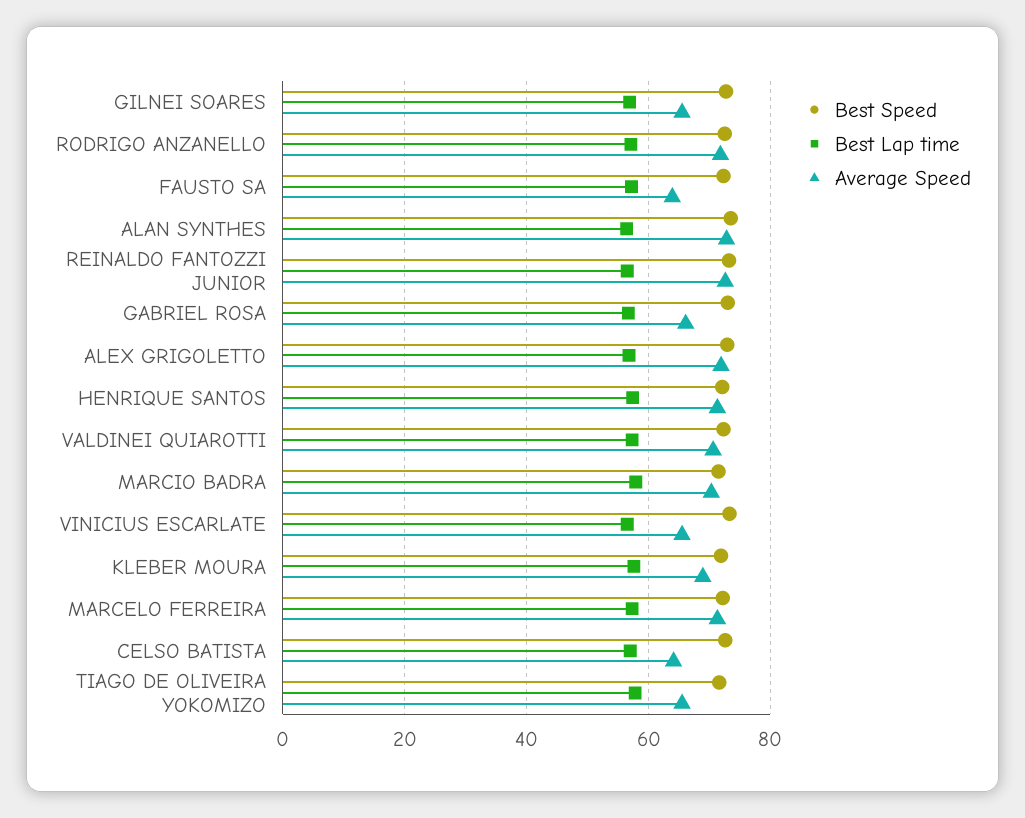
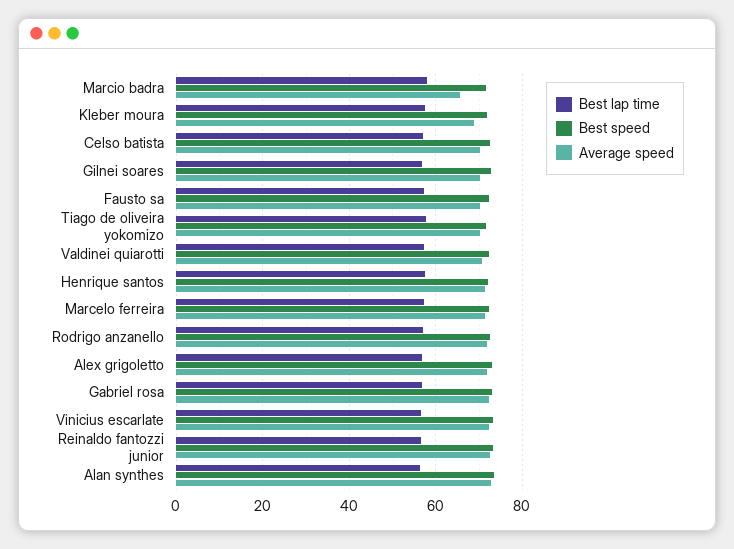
Average Speed, GILNEI SOARES: 66 -> 70
Average Speed, FAUSTO SA: 64 -> 70
Average Speed, GABRIEL ROSA: 66 -> 72
Average Speed, MARCIO BADRA: 70 -> 66
Average Speed, VINICIUS ESCARLATE: 66 -> 72
Average Speed, CELSO BATISTA: 64 -> 70
Average Speed, TIAGO DE OLIVEIRA YOKOMIZO: 66 -> 70

